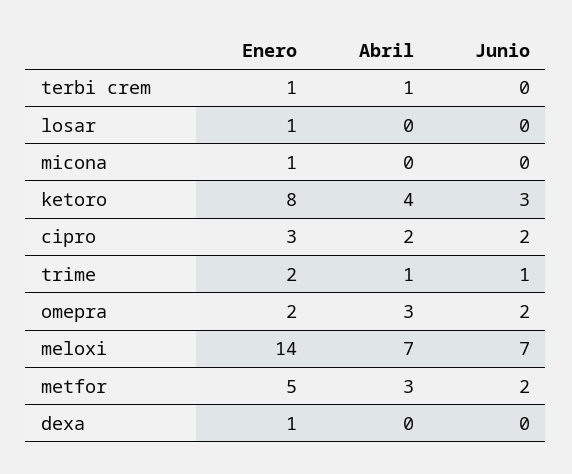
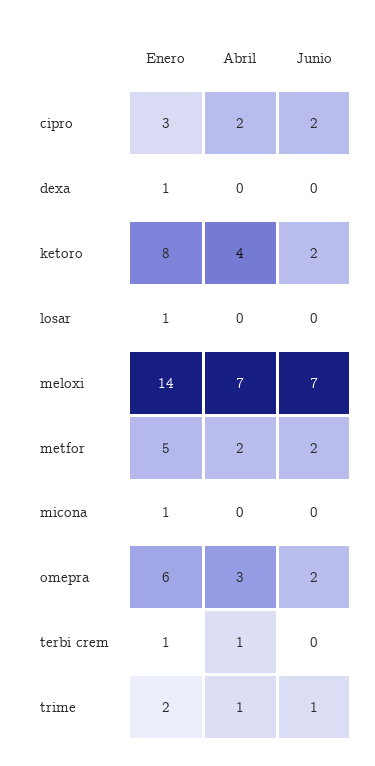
Junio, ketoro: 3 -> 2
Enero, omepra: 2 -> 6
Abril, metfor: 3 -> 2

